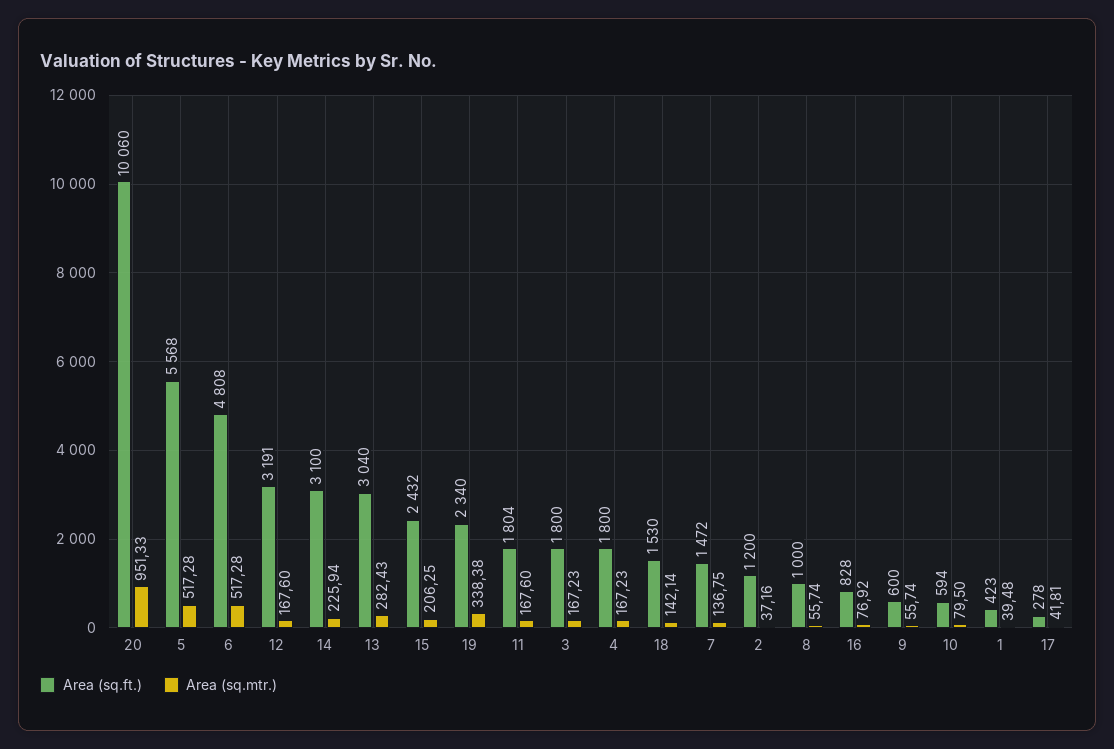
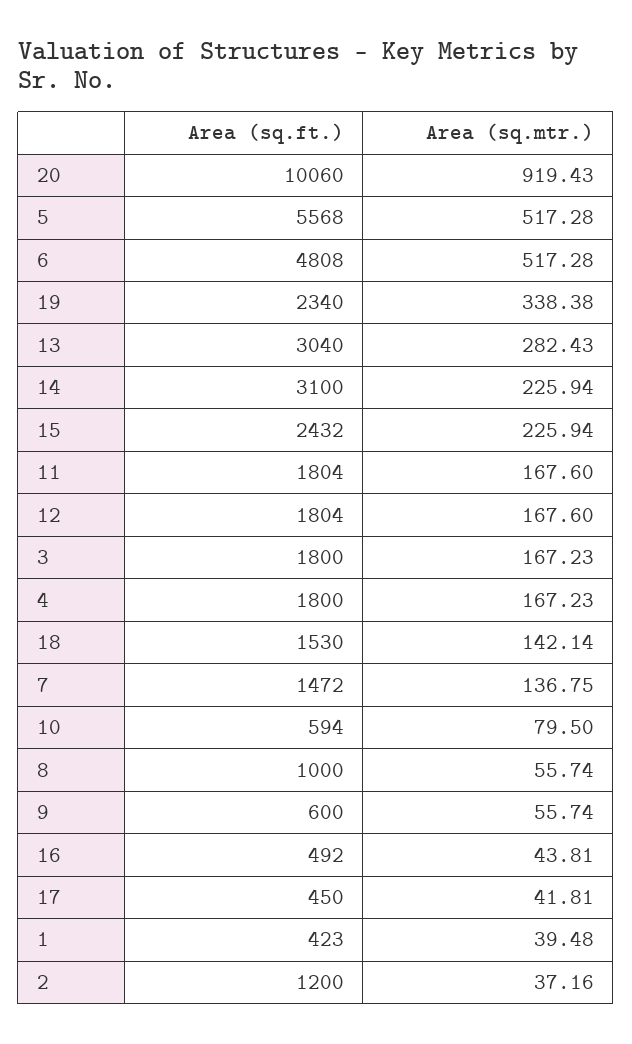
Area (sq.mtr.), 20: 951.33 -> 919.43
Area (sq.ft.), 12: 3191 -> 1804
Area (sq.mtr.), 15: 206.25 -> 225.94
Area (sq.ft.), 16: 828 -> 492
Area (sq.mtr.), 16: 76.92 -> 43.81
Area (sq.ft.), 17: 278 -> 450

